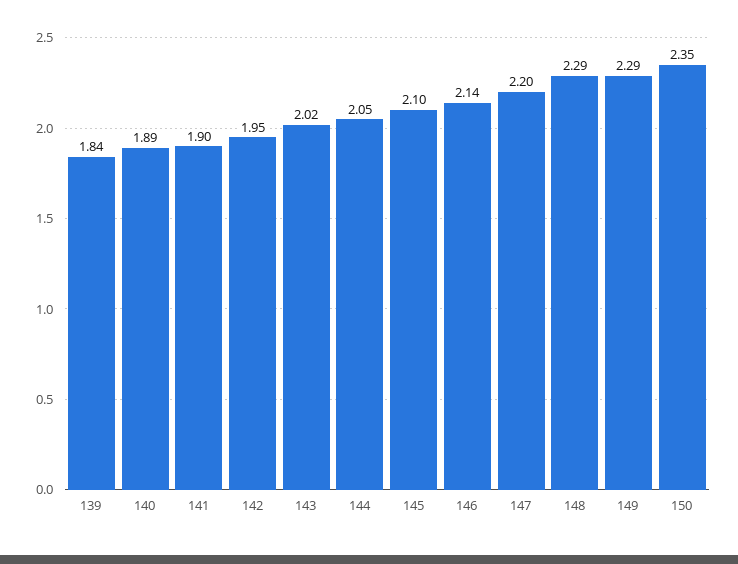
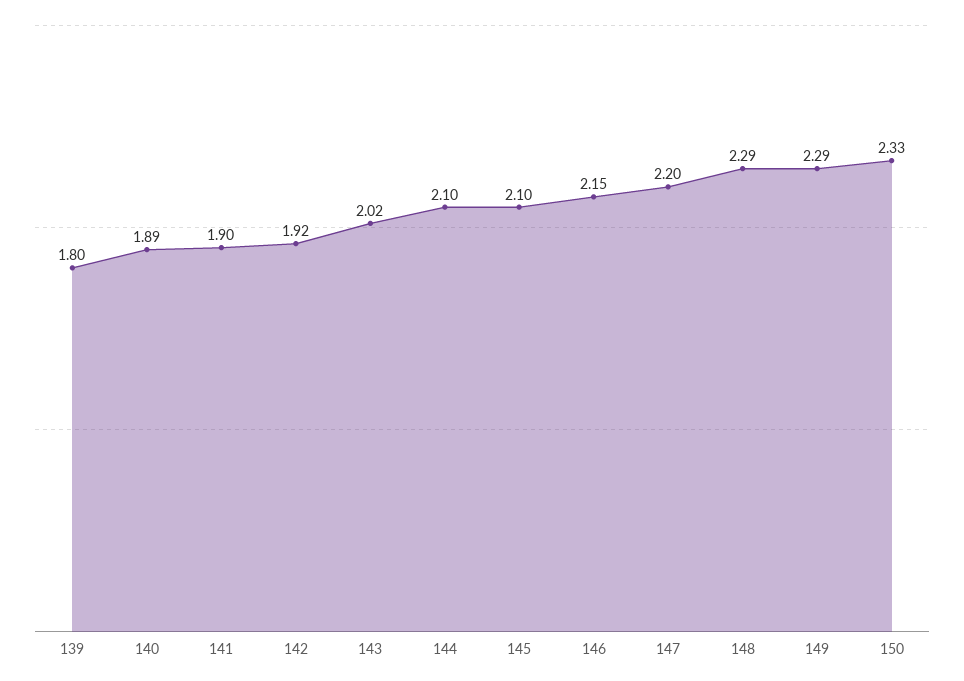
139: 1.84 -> 1.8
142: 1.95 -> 1.92
144: 2.05 -> 2.1
146: 2.14 -> 2.15
150: 2.35 -> 2.33

